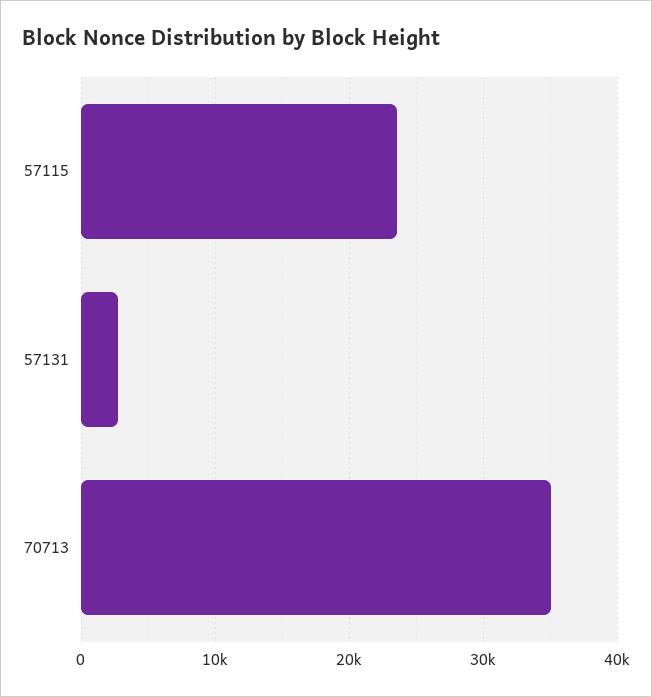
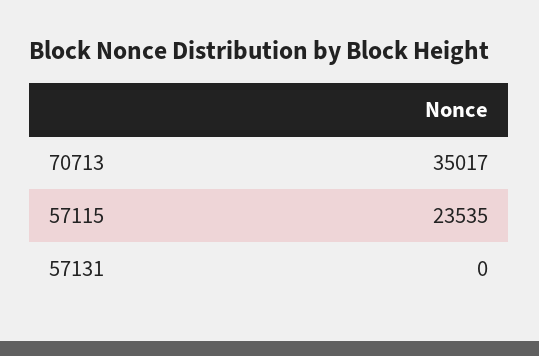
57131: 3000 -> 0

